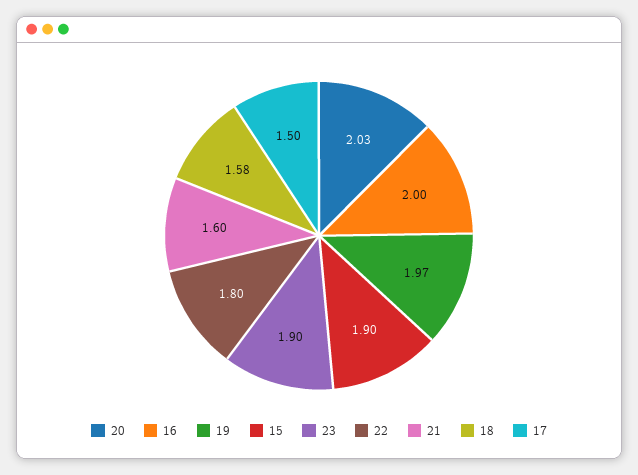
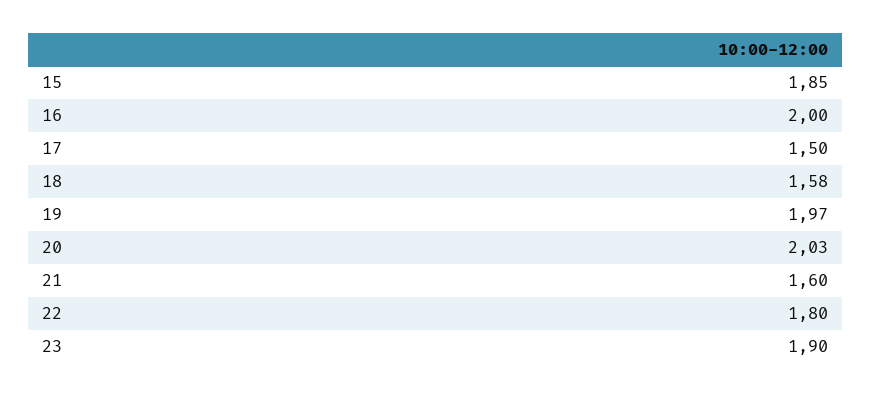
15: 1.9 -> 1.85

